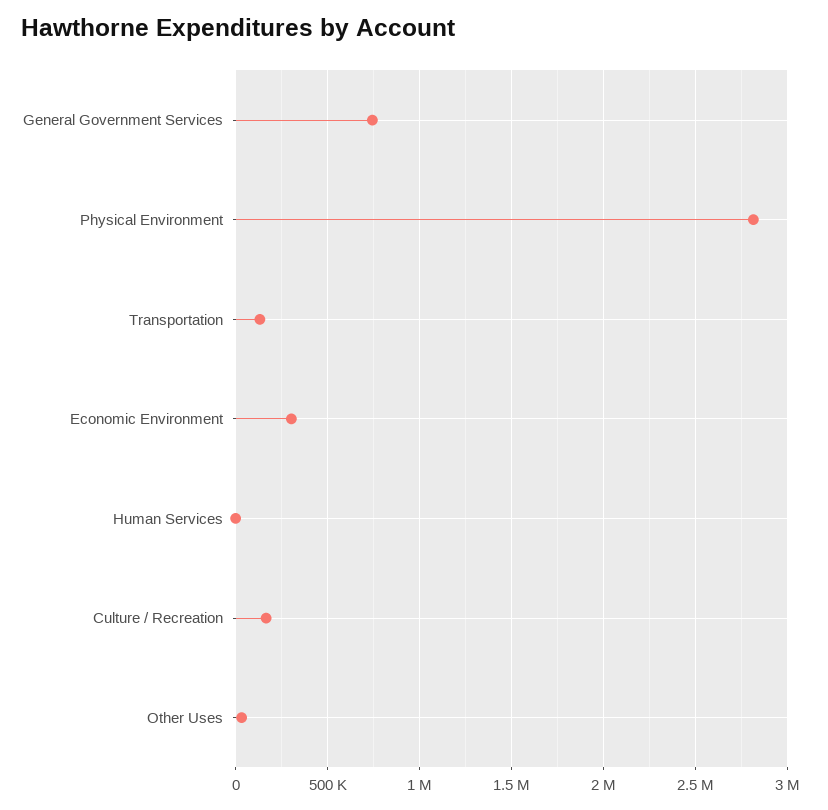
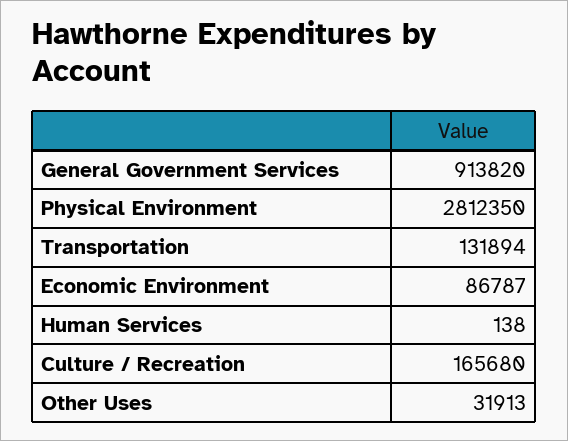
General Government Services: 750000 -> 913820
Economic Environment: 300000 -> 86787

